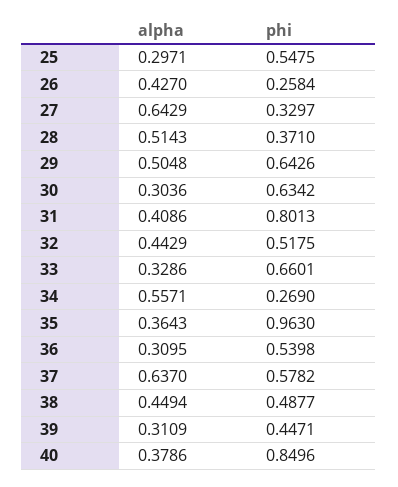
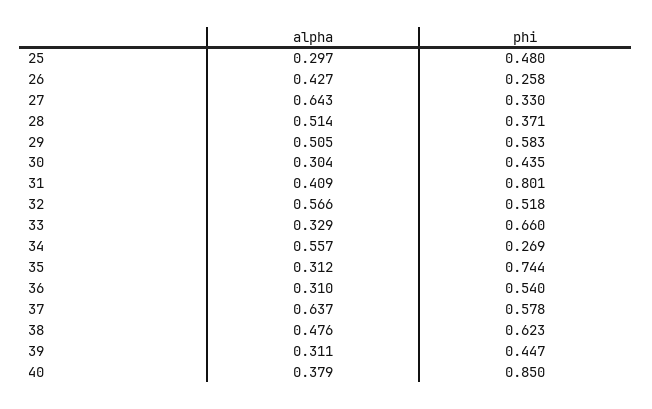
phi, 25: 0.5475 -> 0.48
phi, 29: 0.6426 -> 0.583
phi, 30: 0.6342 -> 0.435
alpha, 32: 0.4429 -> 0.566
alpha, 35: 0.3643 -> 0.312
phi, 35: 0.963 -> 0.744
alpha, 38: 0.4494 -> 0.476
phi, 38: 0.4877 -> 0.623

